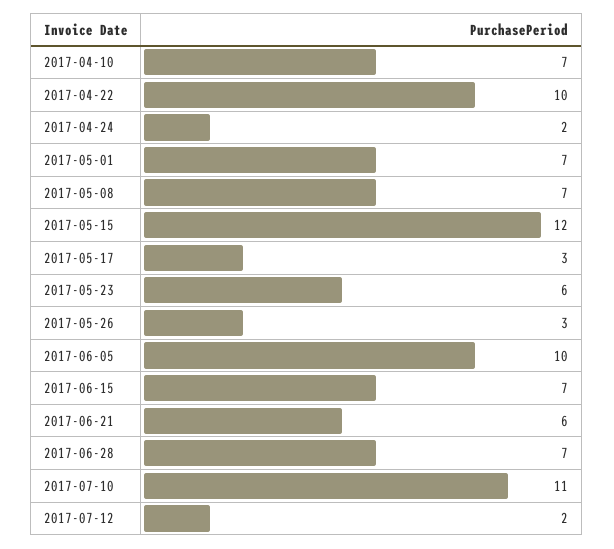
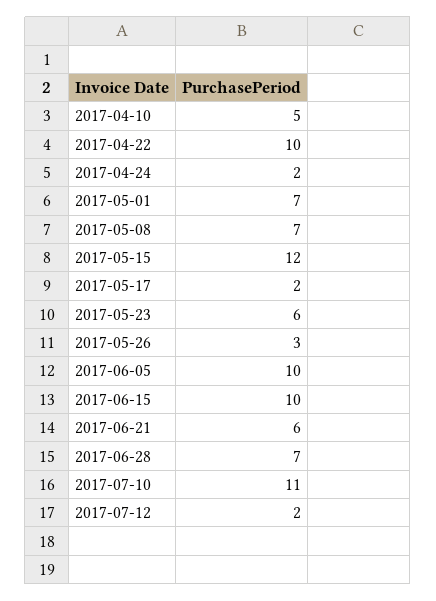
2017-04-10: 7 -> 5
2017-05-17: 3 -> 2
2017-06-15: 7 -> 10

